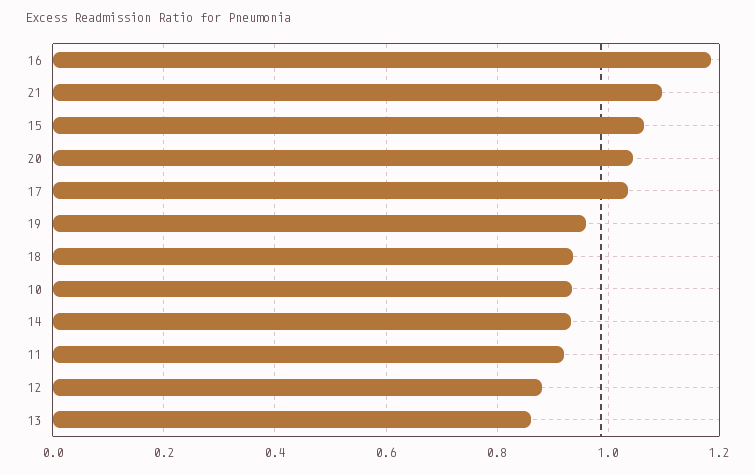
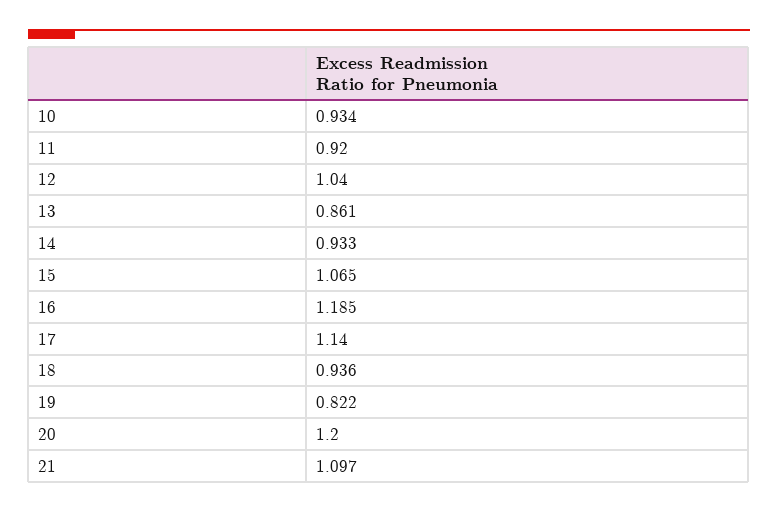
20: 1.04 -> 1.2
17: 1.04 -> 1.14
19: 0.96 -> 0.822
12: 0.88 -> 1.04

